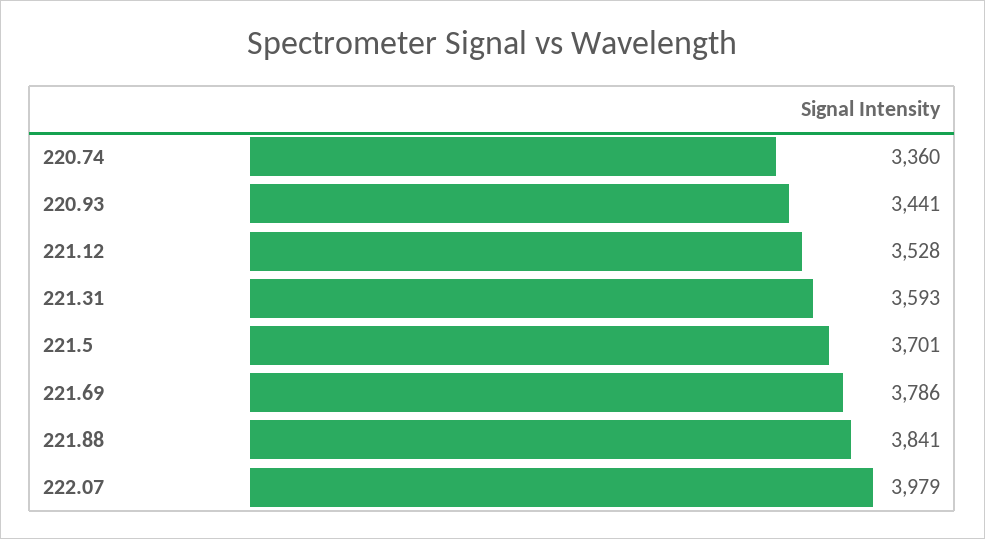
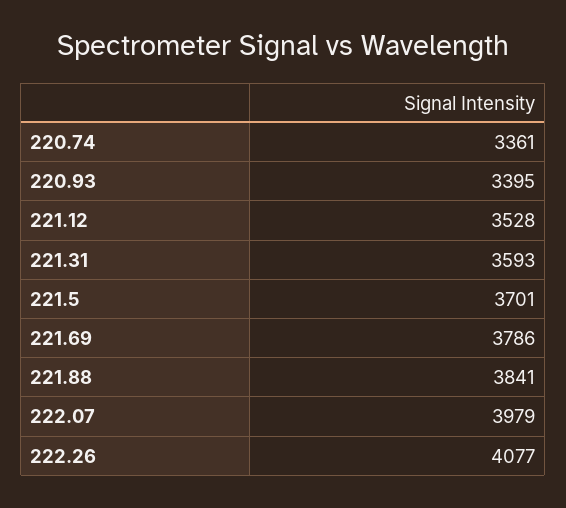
220.74: 3360 -> 3361
220.93: 3441 -> 3395
222.26: none -> 4077

